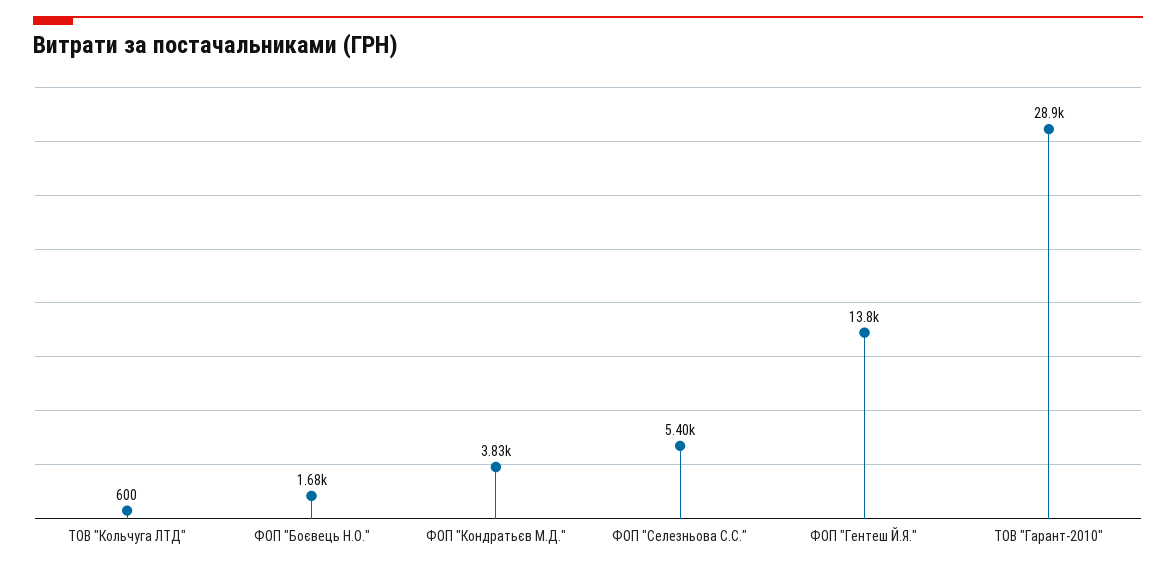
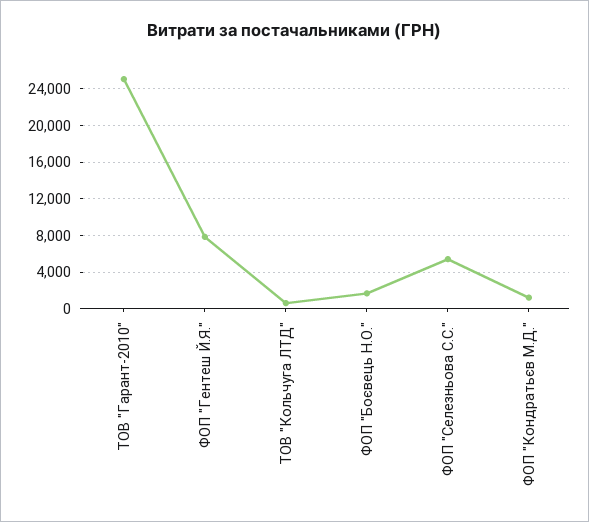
ФОП "Кондратьєв М.Д.": 3830 -> 1000
ФОП "Гентеш Й.Я.": 13800 -> 8000
ТОВ "Гарант-2010": 28900 -> 25000

